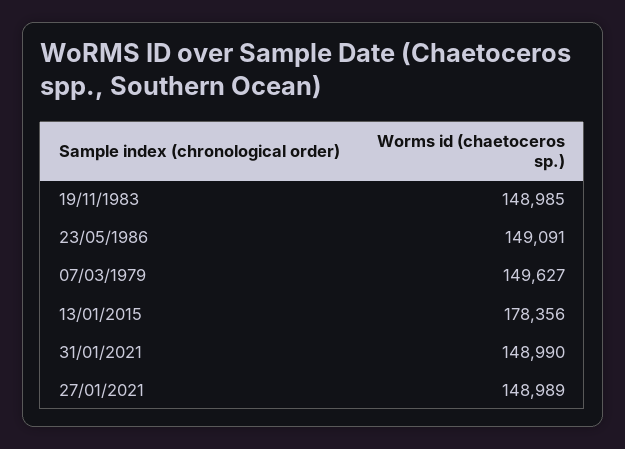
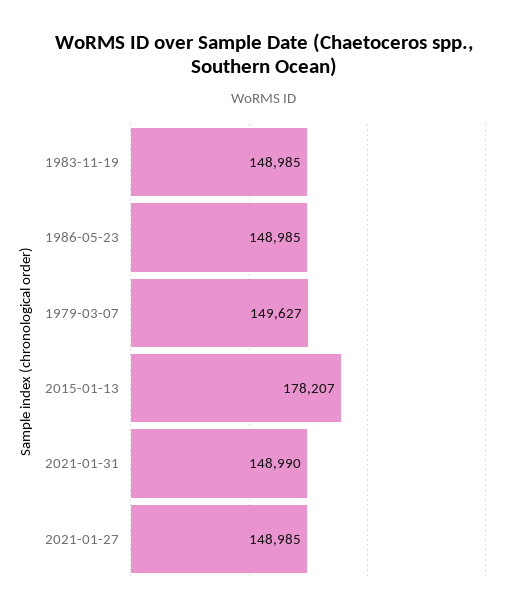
23/05/1986: 149091 -> 148985
13/01/2015: 178356 -> 178207
27/01/2021: 148989 -> 148985

